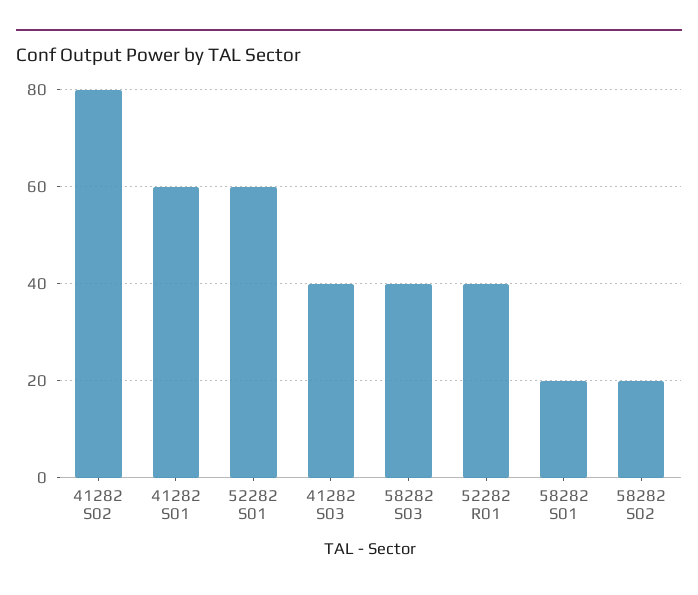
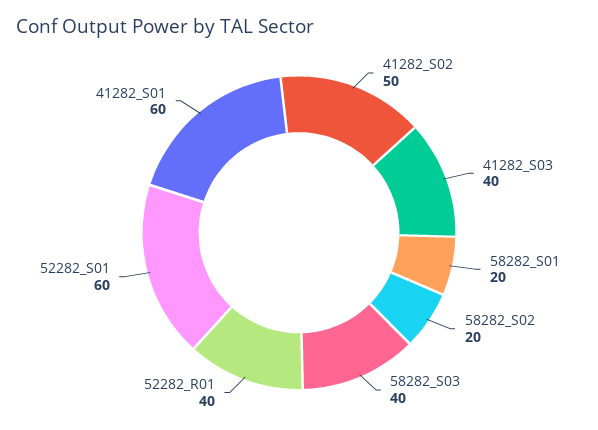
41282 S02: 80 -> 50

